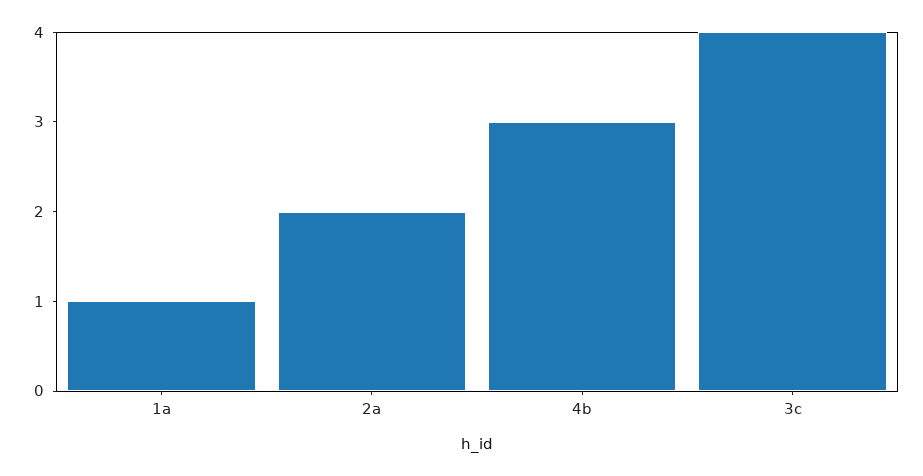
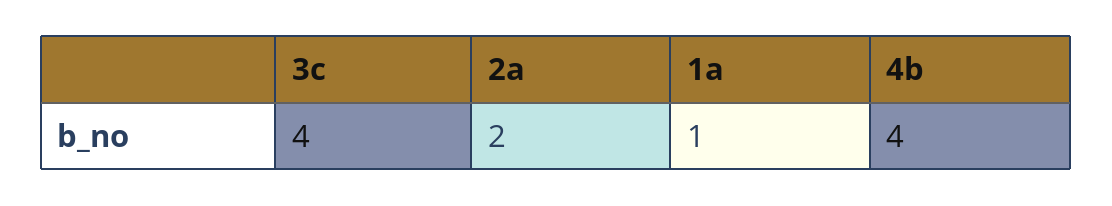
4b: 3 -> 4

